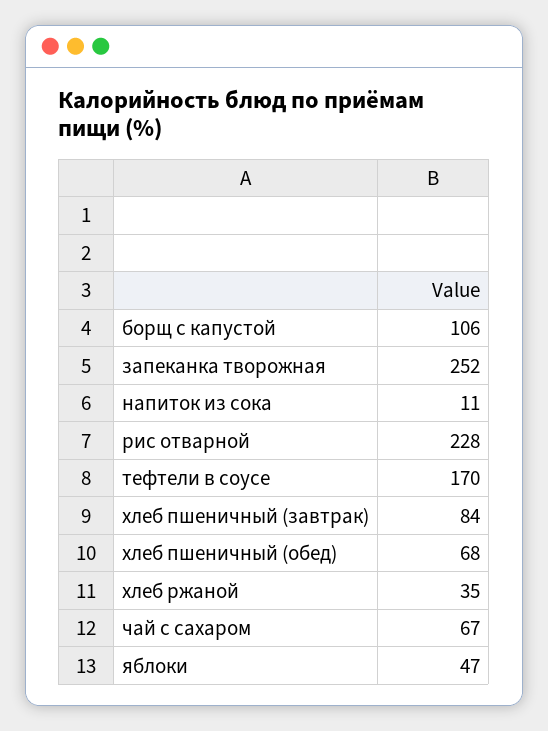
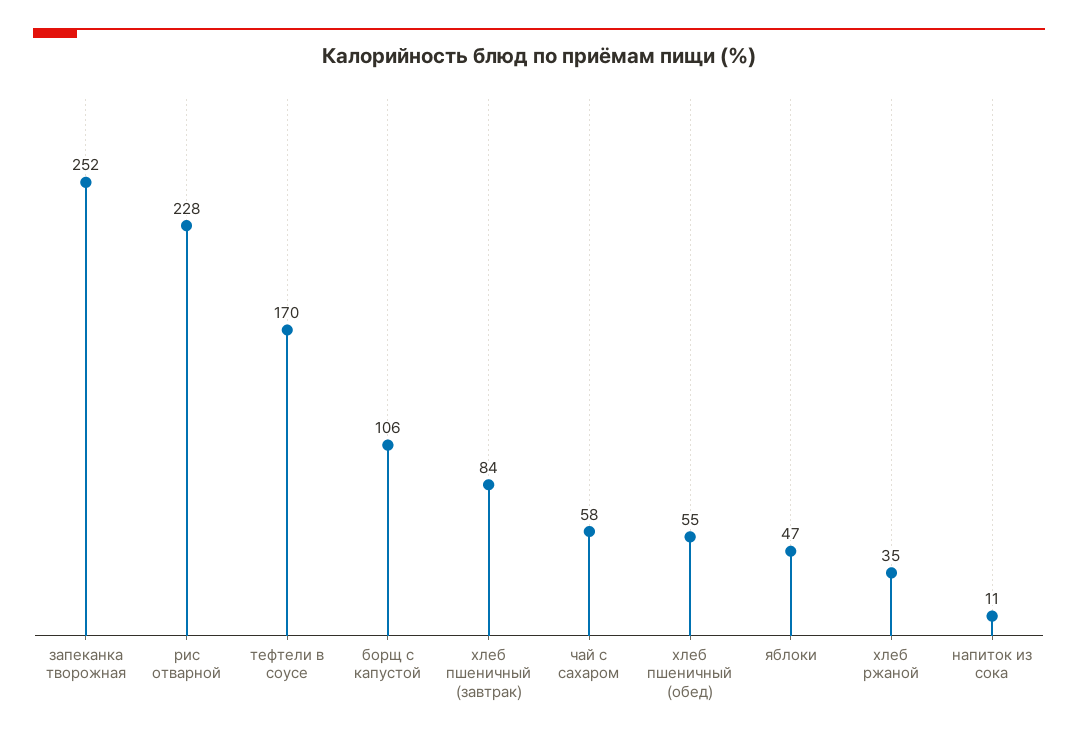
хлеб пшеничный (обед): 68 -> 55
чай с сахаром: 67 -> 58

